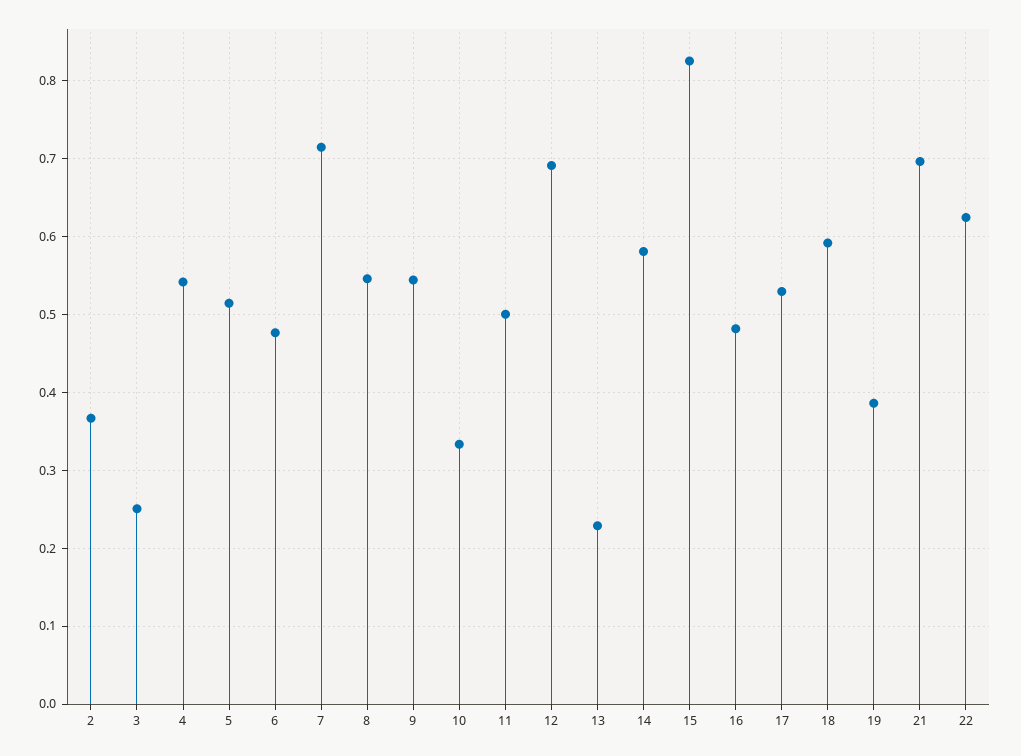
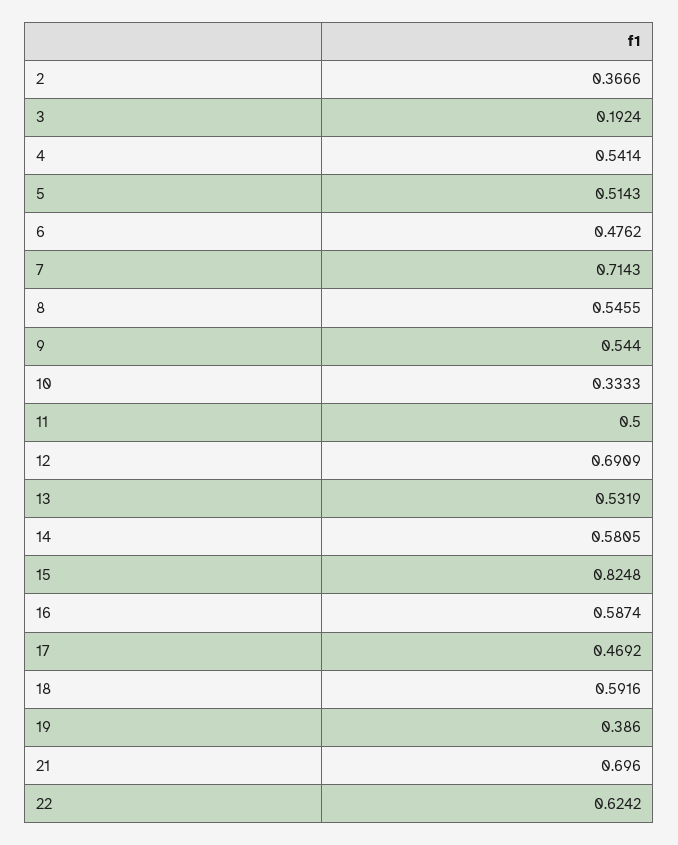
3: 0.25 -> 0.1924
13: 0.23 -> 0.5319
16: 0.48 -> 0.5874
17: 0.53 -> 0.4692

